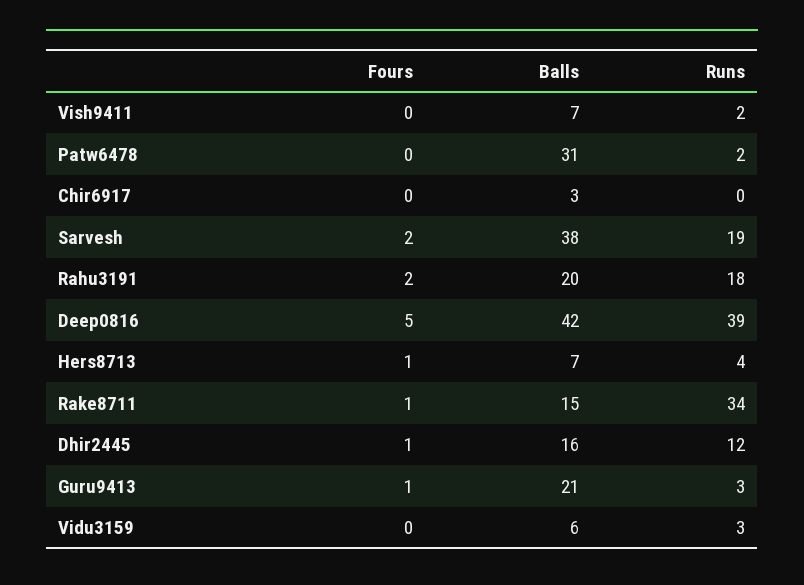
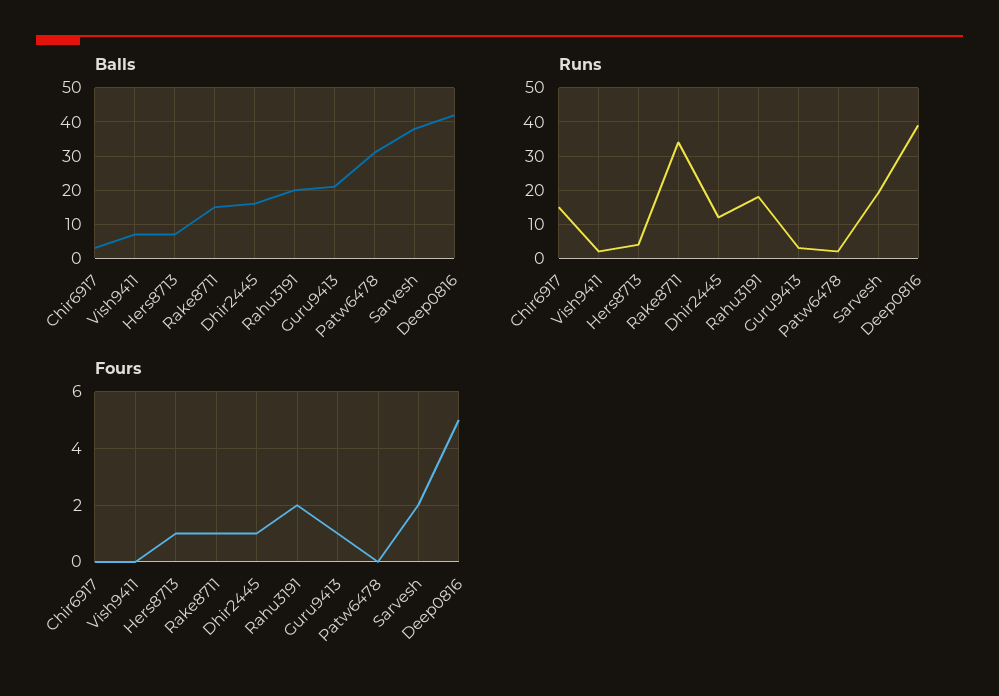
Runs, Chir6917: 0 -> 15
Fours, Vidu3159: 0 -> none
Balls, Vidu3159: 6 -> none
Runs, Vidu3159: 3 -> none

